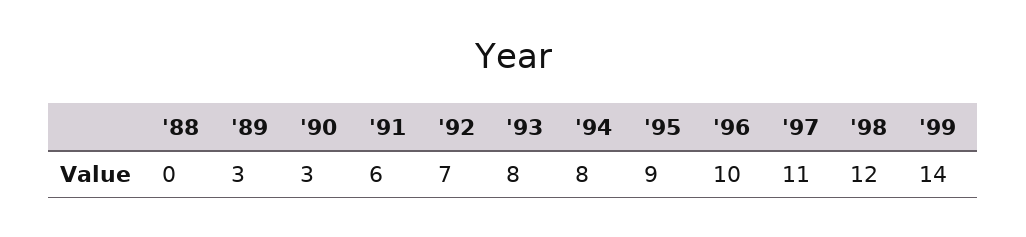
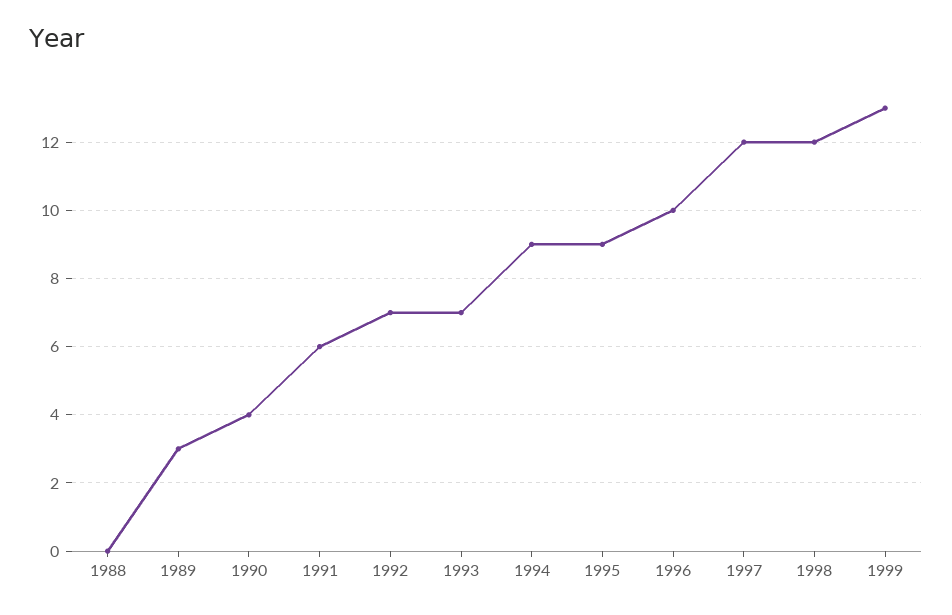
'90: 3 -> 4
'93: 8 -> 7
'94: 8 -> 9
'97: 11 -> 12
'99: 14 -> 13

